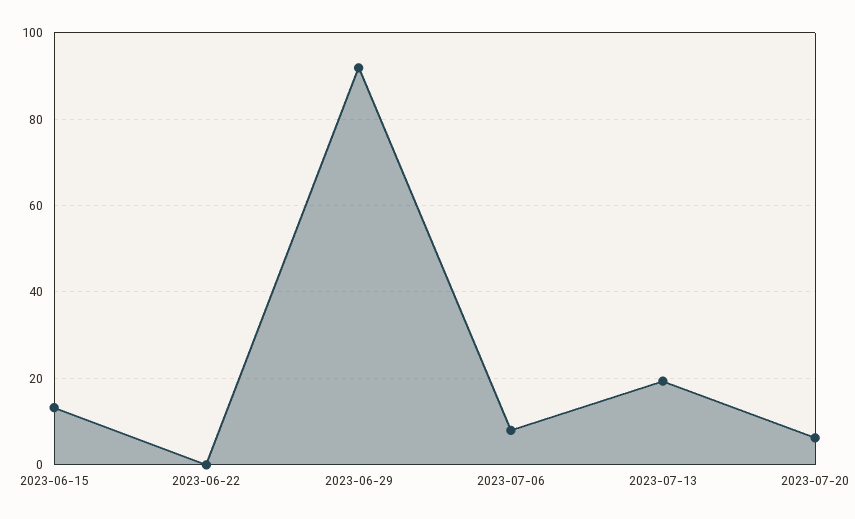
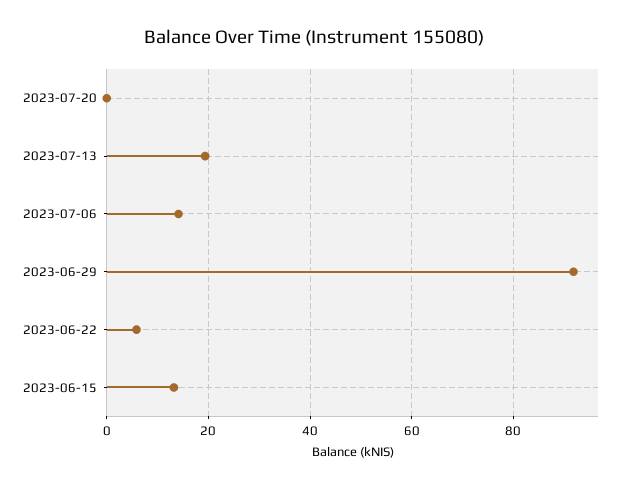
2023-06-22: 0 -> 6
2023-07-06: 8 -> 14
2023-07-20: 6 -> 0

